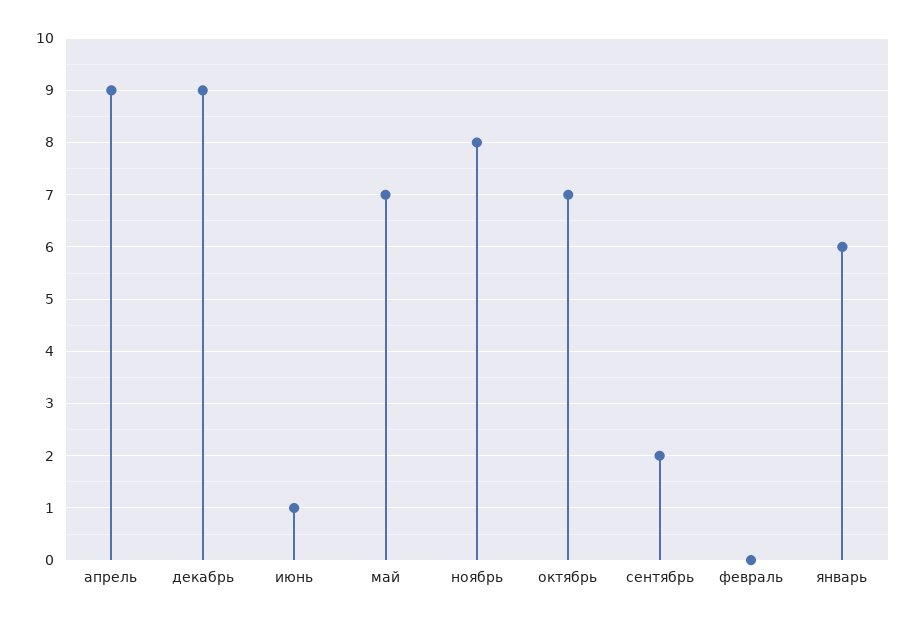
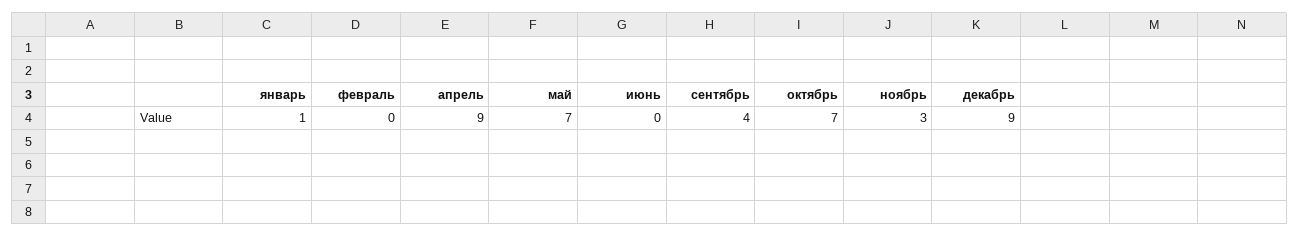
июнь: 1 -> 0
ноябрь: 8 -> 3
сентябрь: 2 -> 4
январь: 6 -> 1

